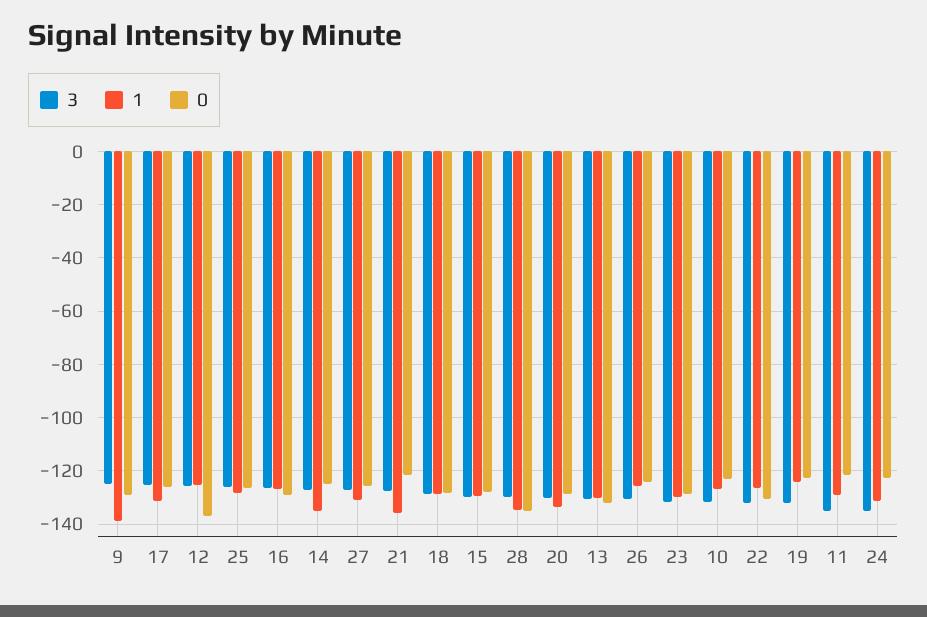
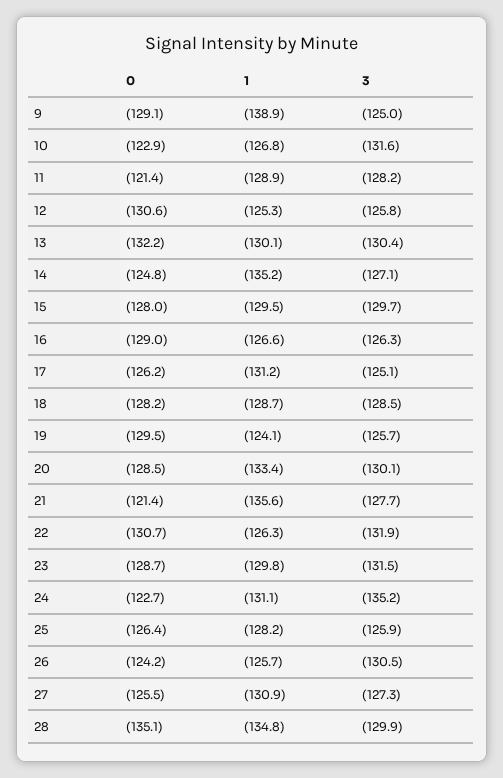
0, 12: -137.5 -> -130.6
3, 19: -132.5 -> -125.7
0, 19: -122.5 -> -129.5
3, 11: -135 -> -128.2

